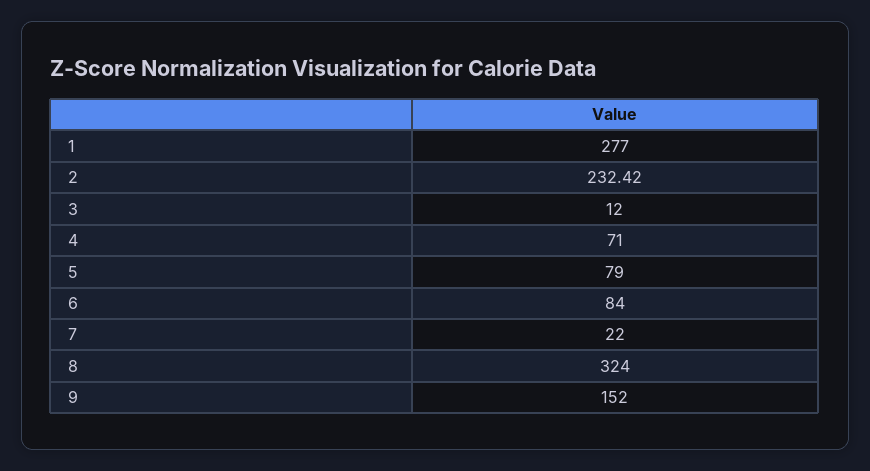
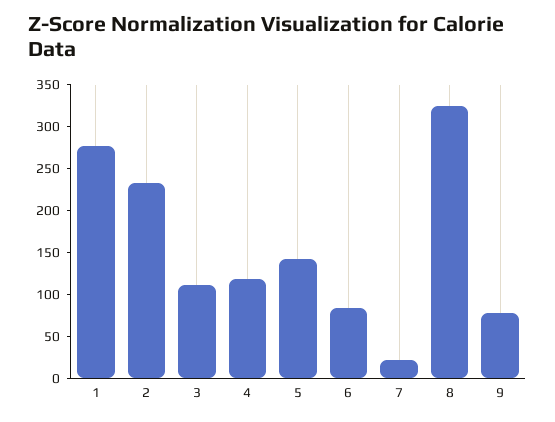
3: 12 -> 110
4: 71 -> 120
5: 79 -> 140
9: 152 -> 80

